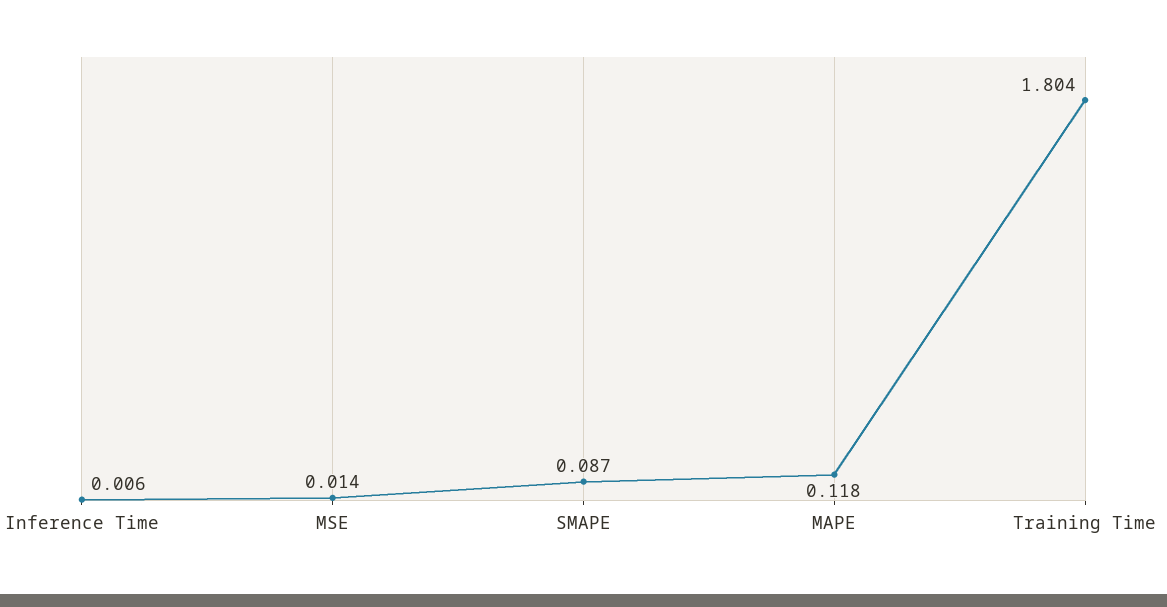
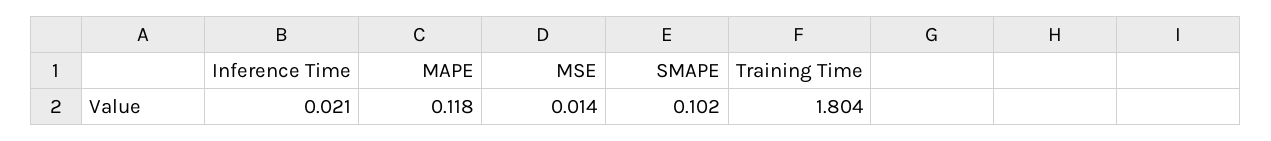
Inference Time: 0.006 -> 0.021
SMAPE: 0.087 -> 0.102

